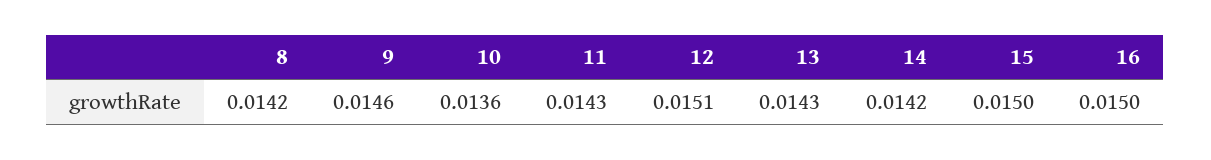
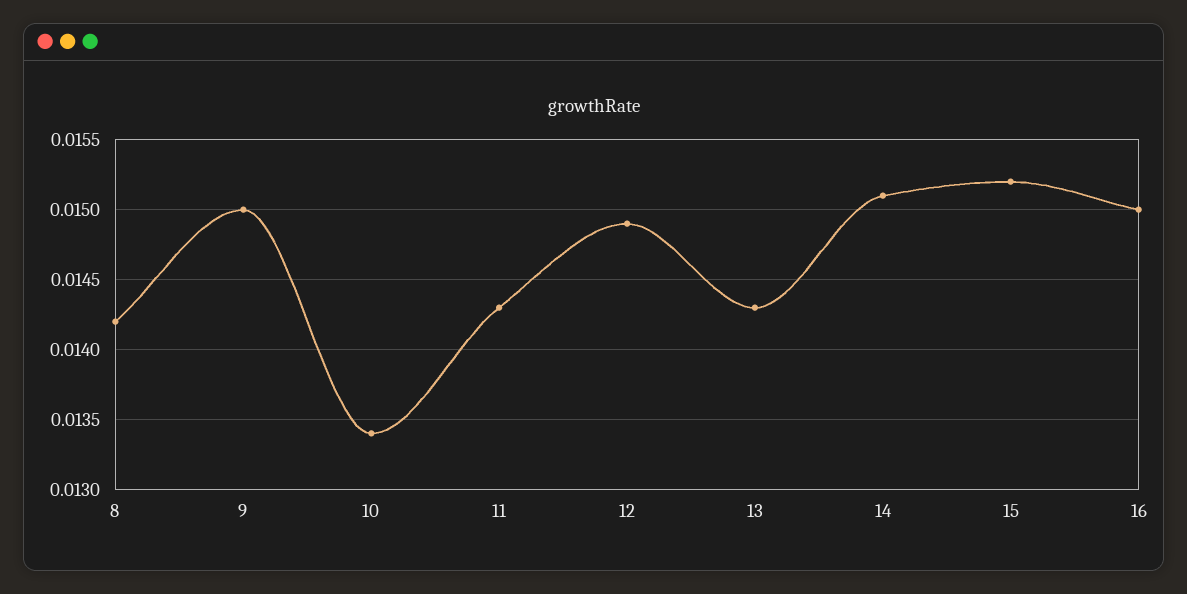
9: 0.0146 -> 0.015
10: 0.0136 -> 0.0134
12: 0.0151 -> 0.0149
14: 0.0142 -> 0.0151
15: 0.015 -> 0.0152

